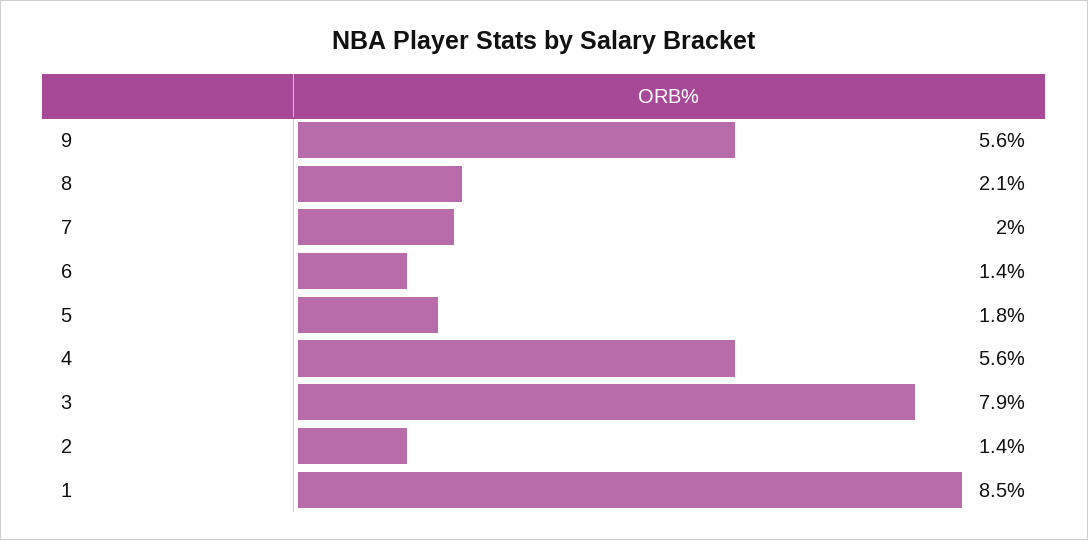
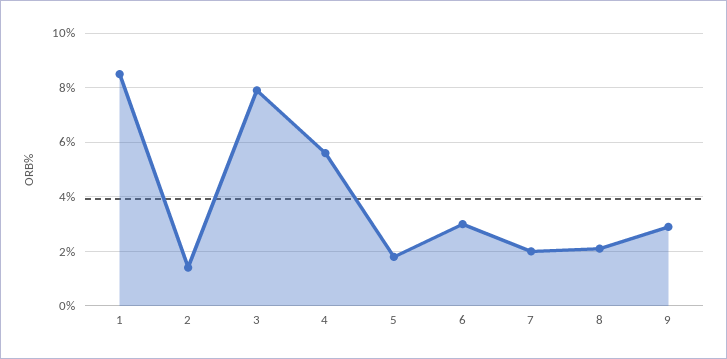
9: 5.6 -> 3
6: 1.4 -> 3

